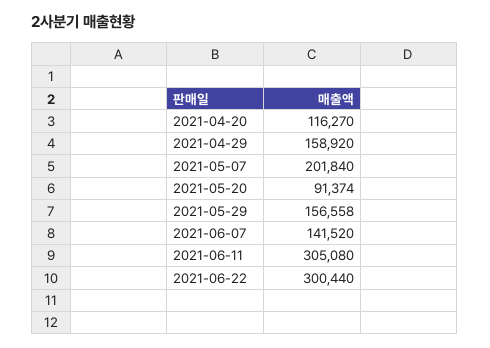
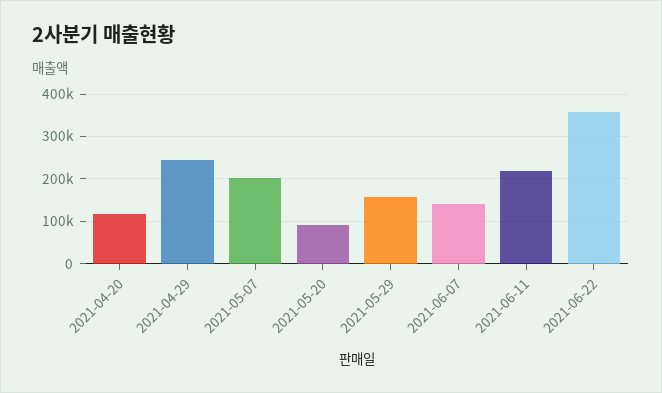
2021-04-29: 158920 -> 240000
2021-06-11: 305080 -> 220000
2021-06-22: 300440 -> 360000

